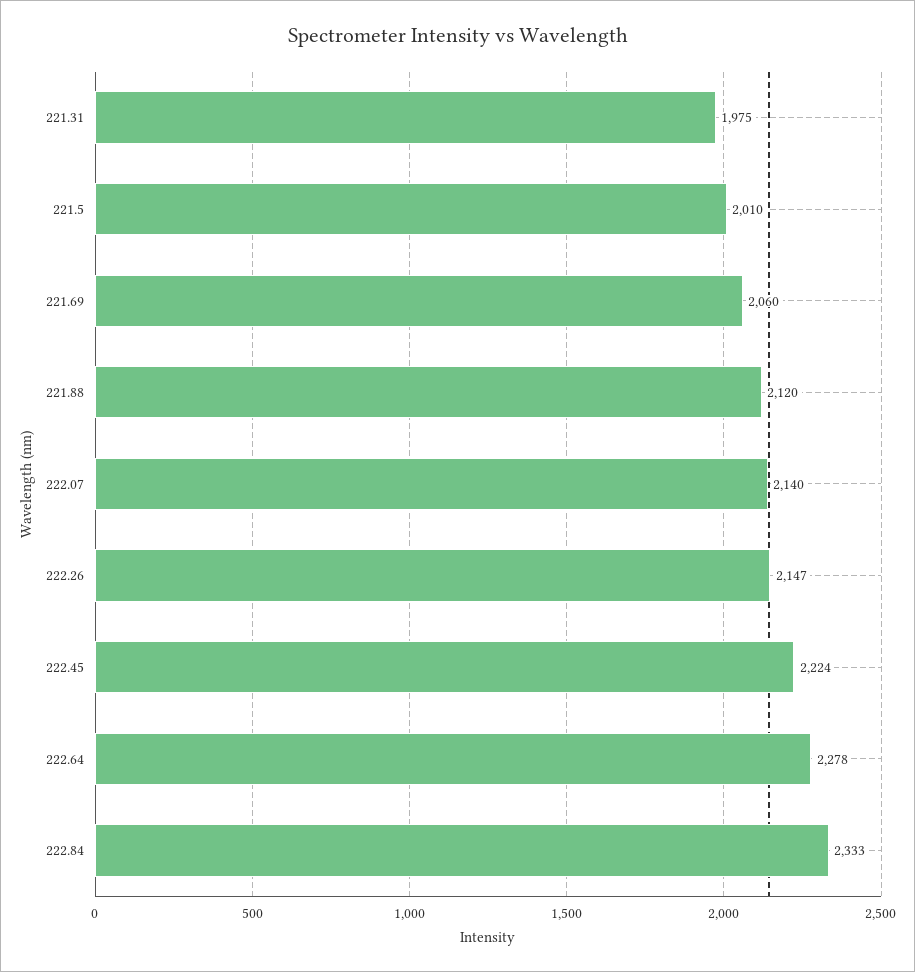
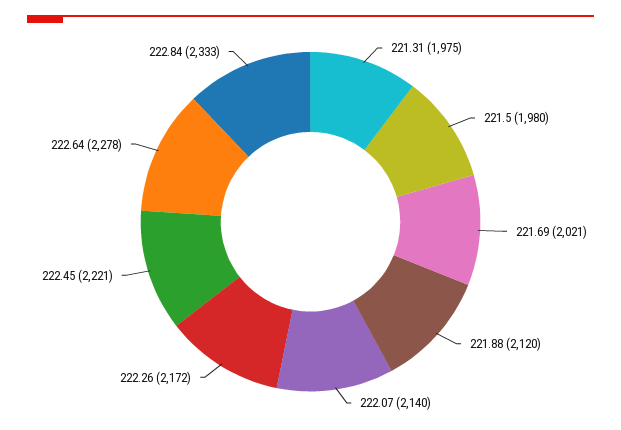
221.5: 2010 -> 1980
221.69: 2060 -> 2021
222.26: 2147 -> 2172
222.45: 2224 -> 2221

